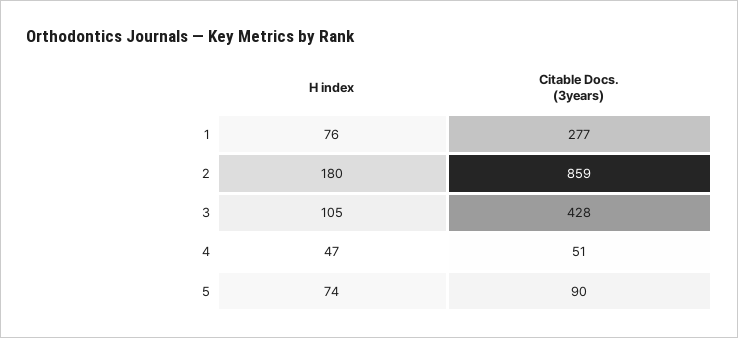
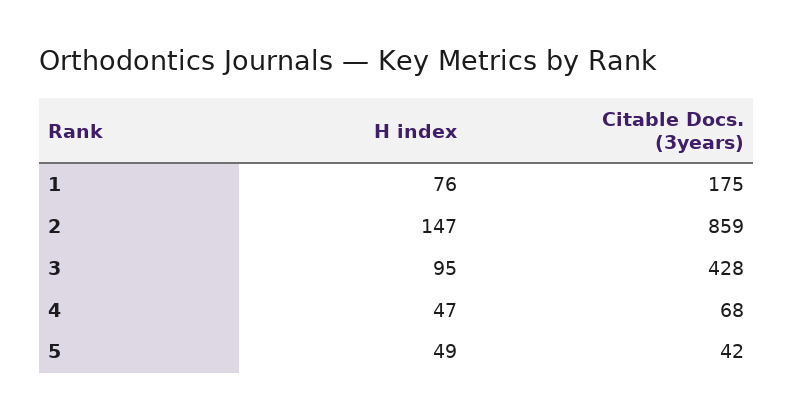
Citable Docs. (3years), 1: 277 -> 175
H index, 2: 180 -> 147
H index, 3: 105 -> 95
Citable Docs. (3years), 4: 51 -> 68
H index, 5: 74 -> 49
Citable Docs. (3years), 5: 90 -> 42

